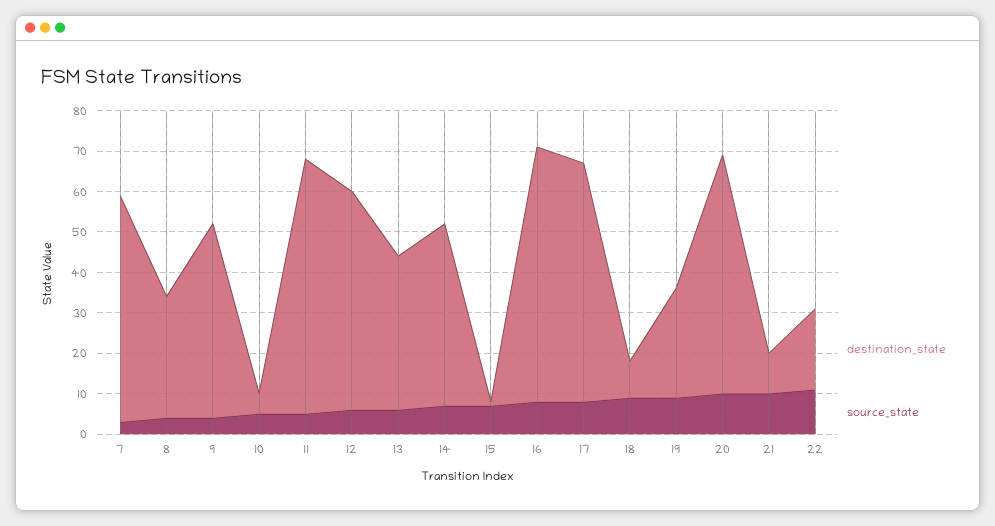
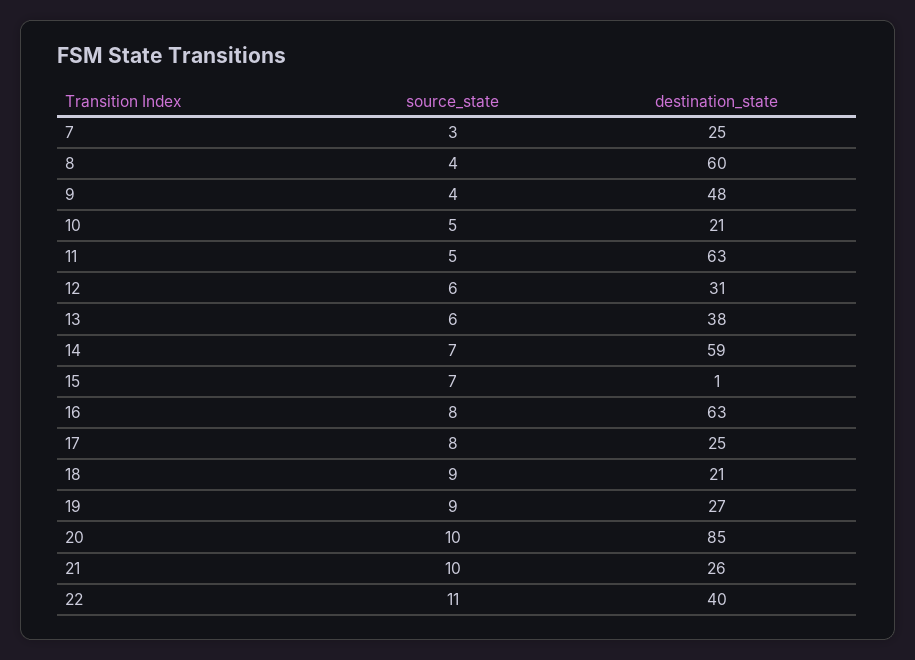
destination_state, 7: 55 -> 25
destination_state, 8: 30 -> 60
destination_state, 10: 5 -> 21
destination_state, 12: 55 -> 31
destination_state, 14: 45 -> 59
destination_state, 17: 60 -> 25
destination_state, 18: 10 -> 21
destination_state, 20: 60 -> 85
destination_state, 21: 10 -> 26
destination_state, 22: 20 -> 40

